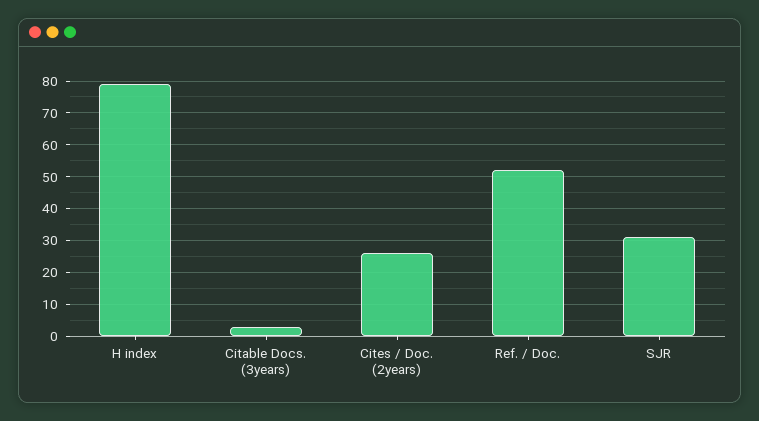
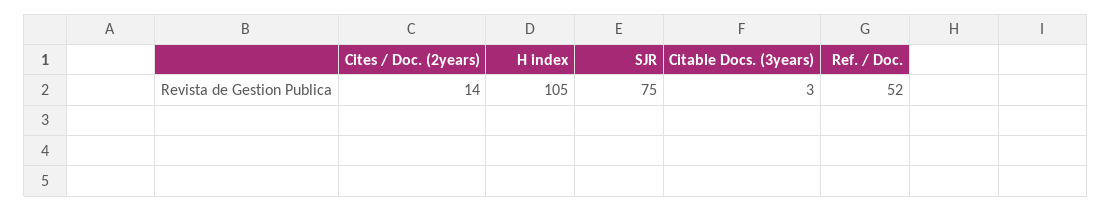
H index: 80 -> 105
Cites / Doc. (2years): 25 -> 14
SJR: 30 -> 75

